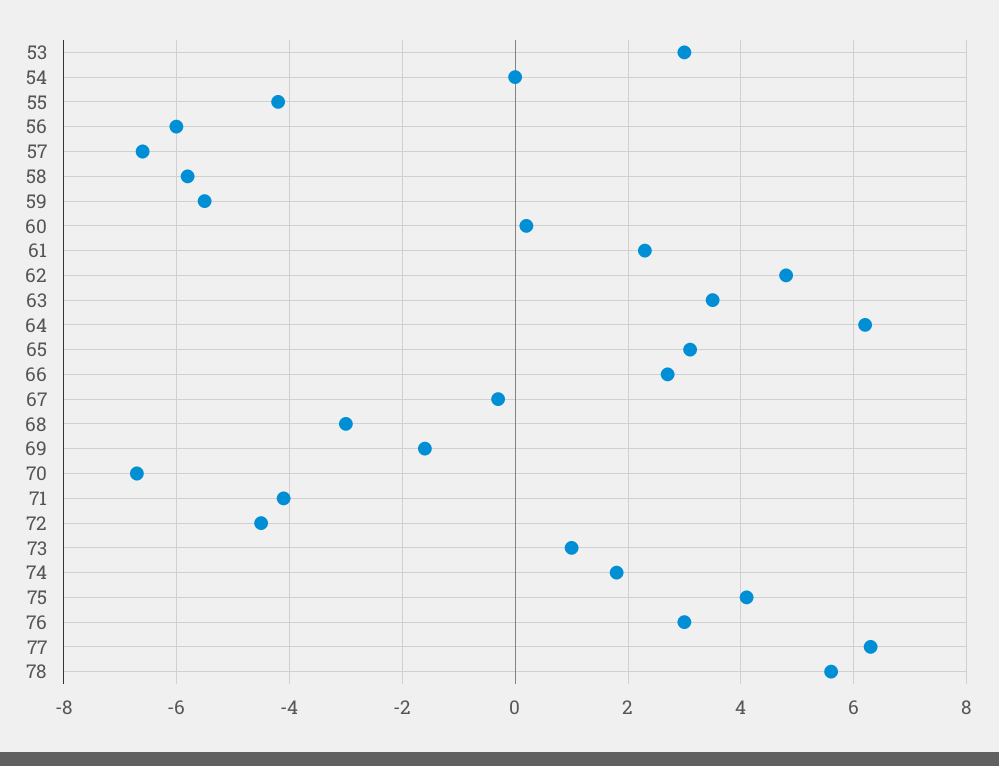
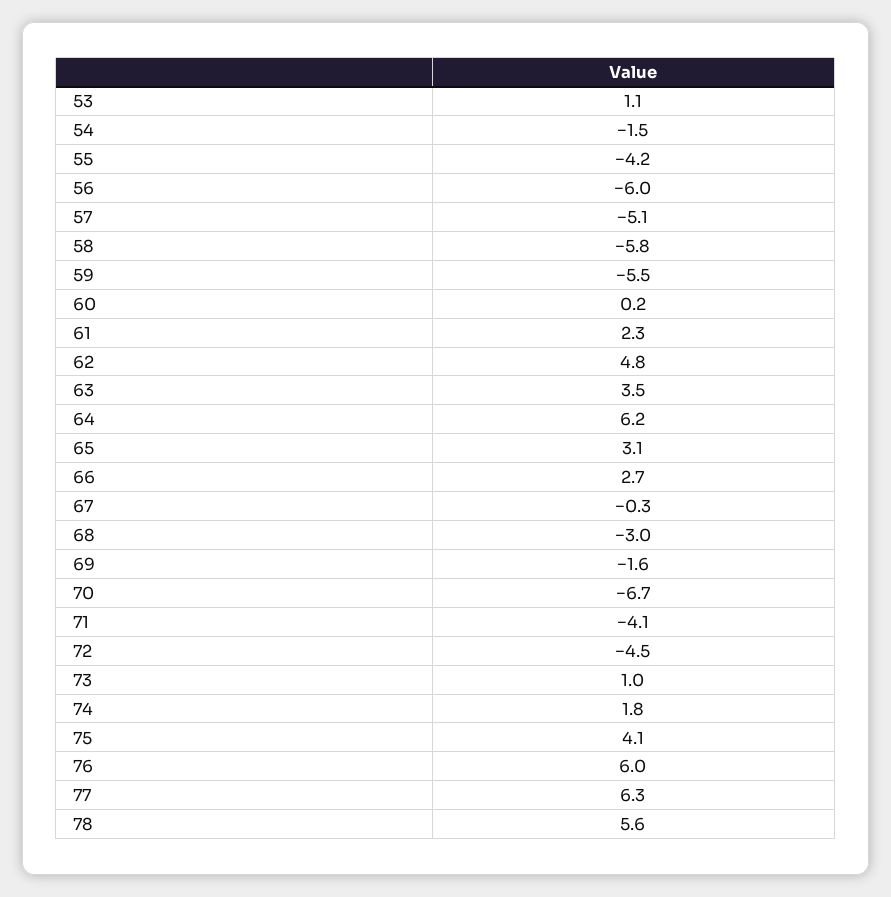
53: 3 -> 1.1
54: 0 -> -1.5
57: -6.5 -> -5.1
76: 3 -> 6

